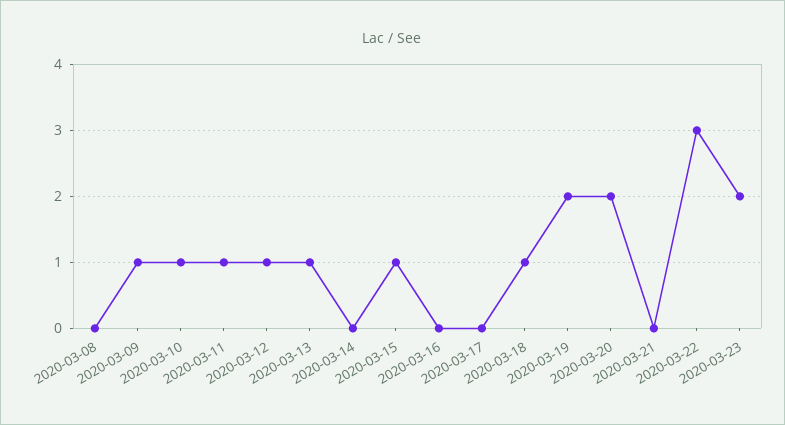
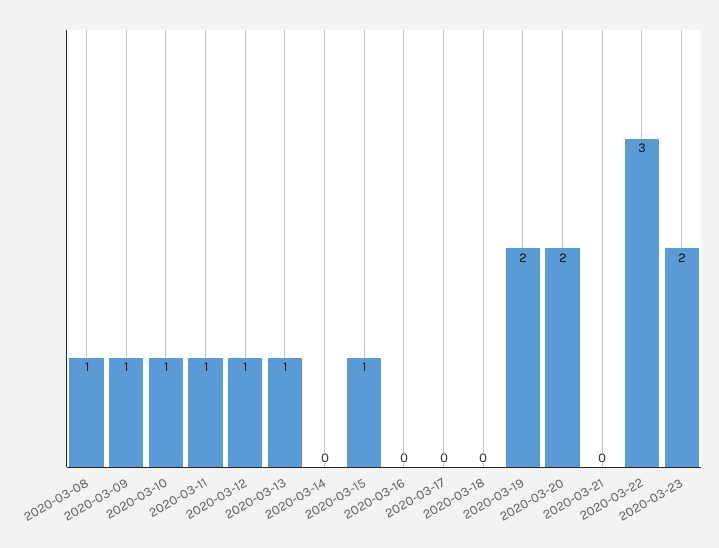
2020-03-08: 0 -> 1
2020-03-18: 1 -> 0

